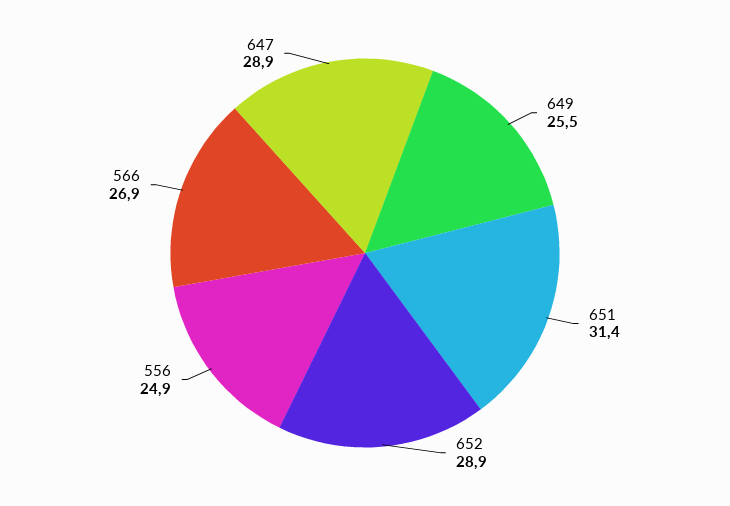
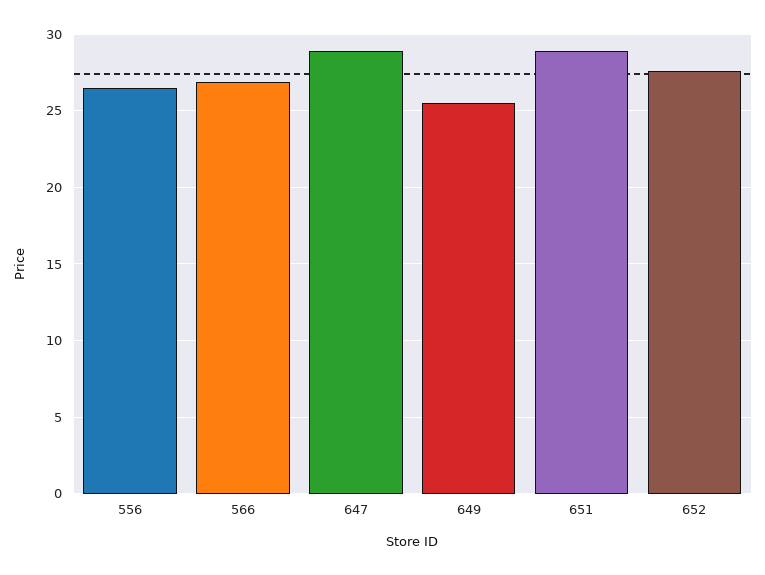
651: 31.4 -> 29
652: 28.9 -> 27.5
556: 24.9 -> 26.5

